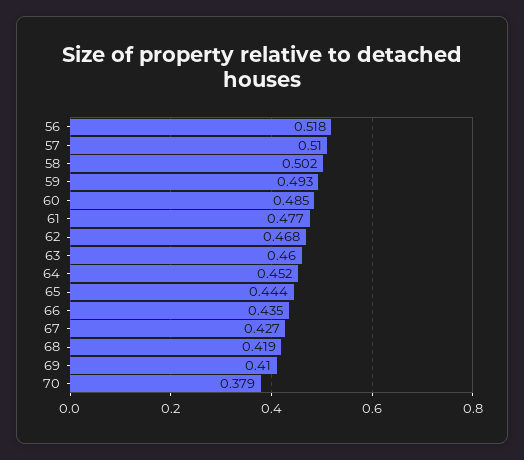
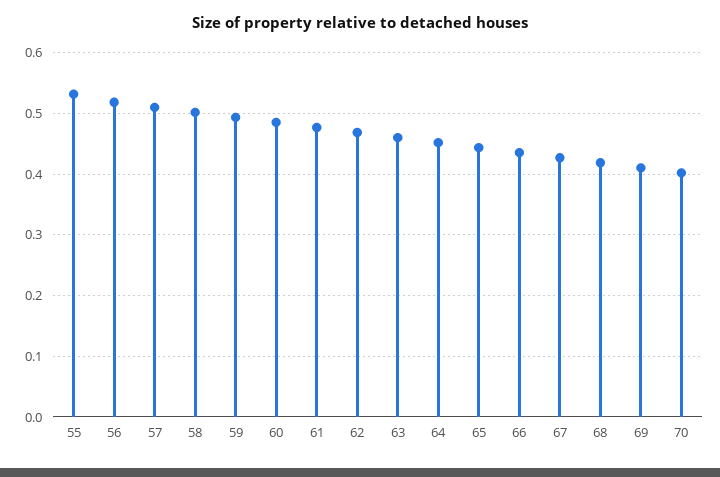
70: 0.379 -> 0.4
55: none -> 0.53

